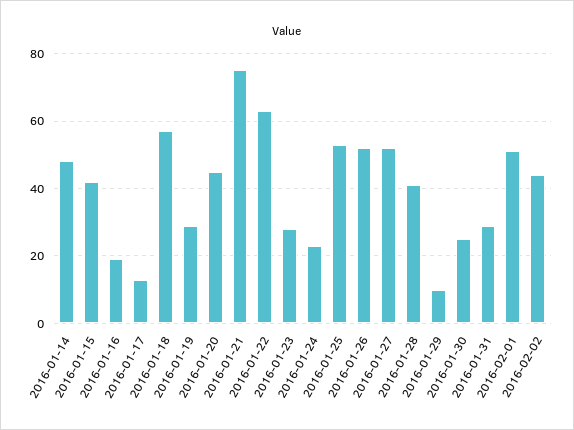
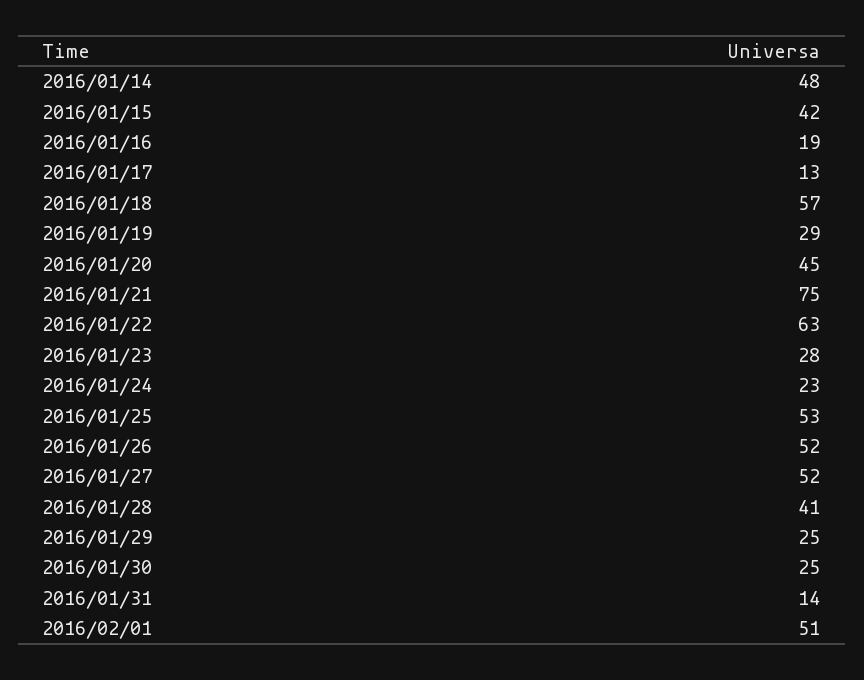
2016-01-29: 10 -> 25
2016-01-31: 30 -> 14
2016-02-02: 45 -> none

